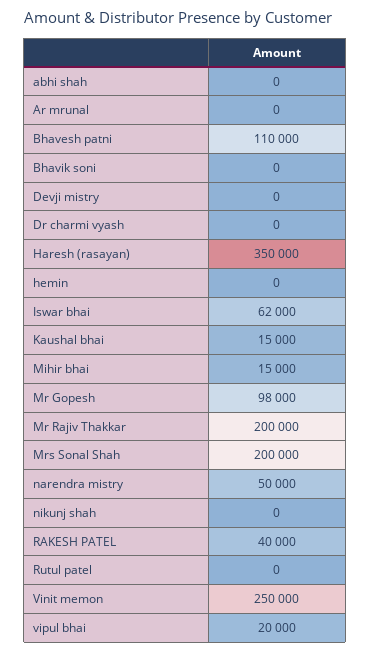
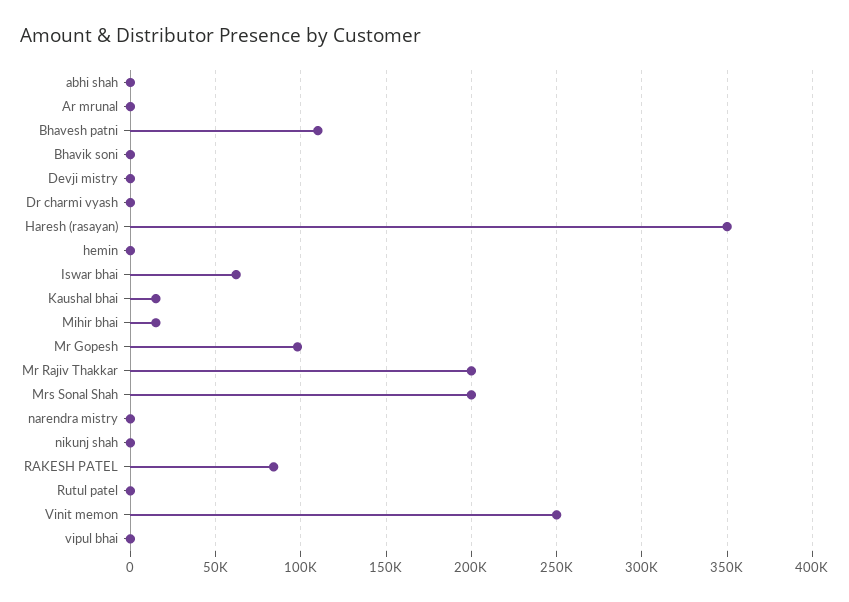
narendra mistry: 50000 -> 0
RAKESH PATEL: 40000 -> 85000
vipul bhai: 20000 -> 0

